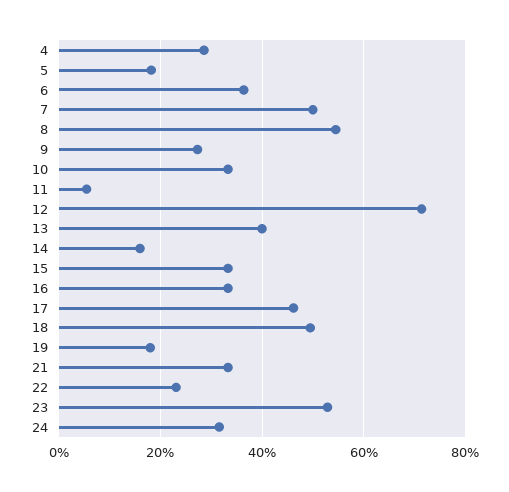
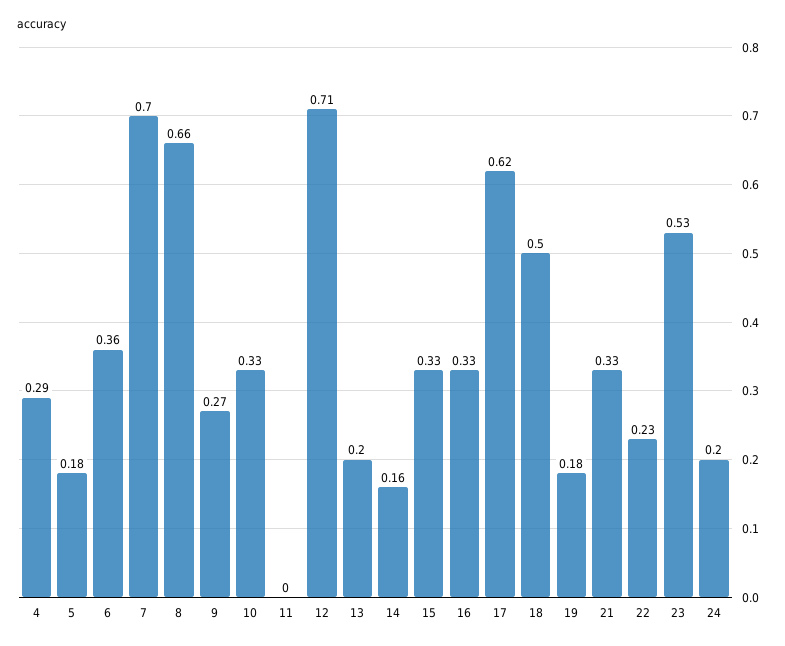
7: 0.5 -> 0.7
8: 0.54 -> 0.66
11: 0.06 -> 0
13: 0.4 -> 0.2
17: 0.46 -> 0.62
24: 0.32 -> 0.2

